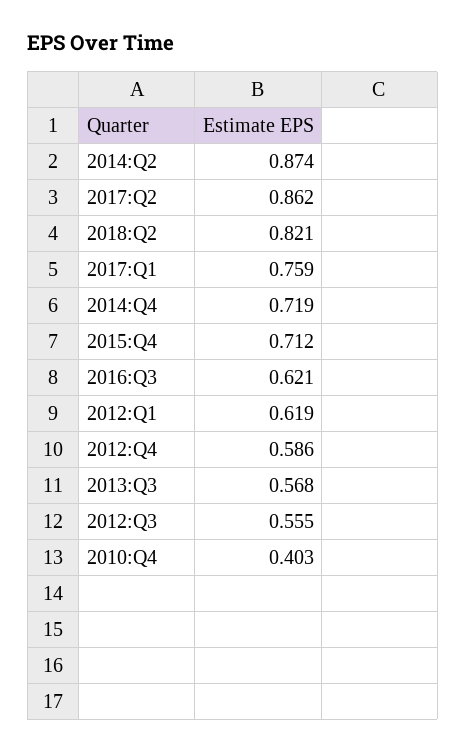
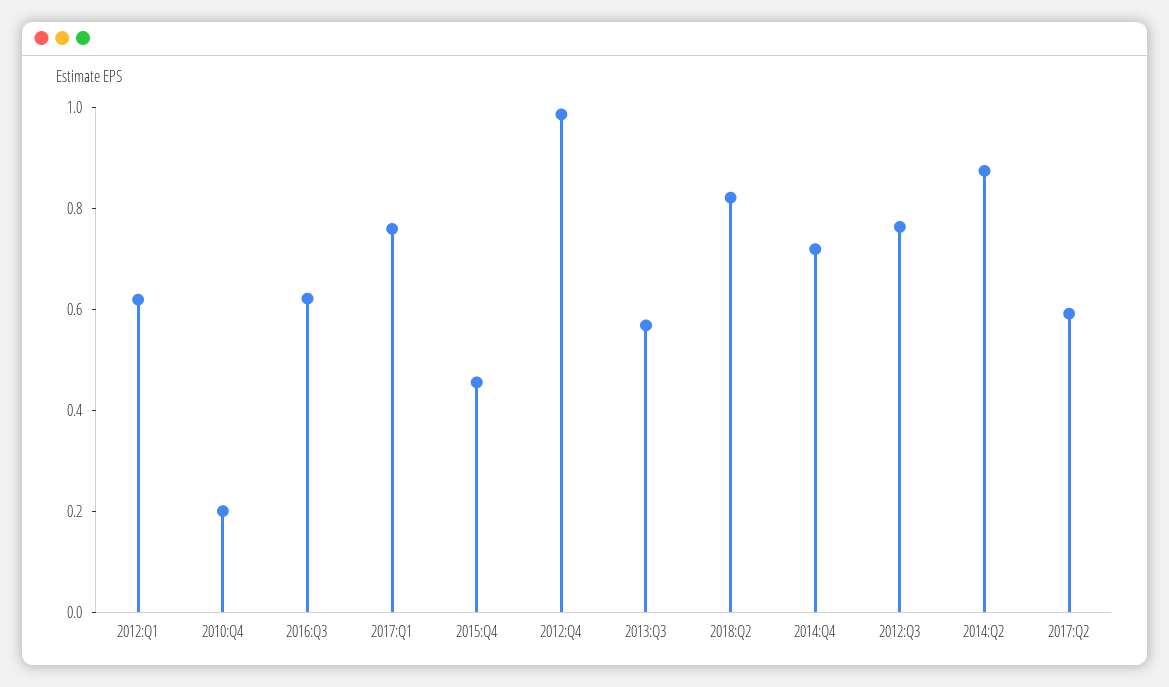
2017:Q2: 0.862 -> 0.6
2015:Q4: 0.712 -> 0.45
2012:Q4: 0.586 -> 1
2012:Q3: 0.555 -> 0.75
2010:Q4: 0.403 -> 0.2

